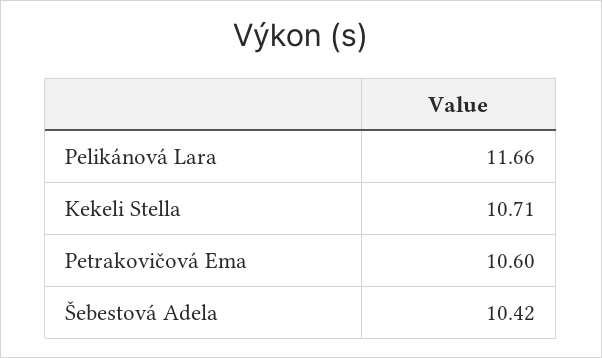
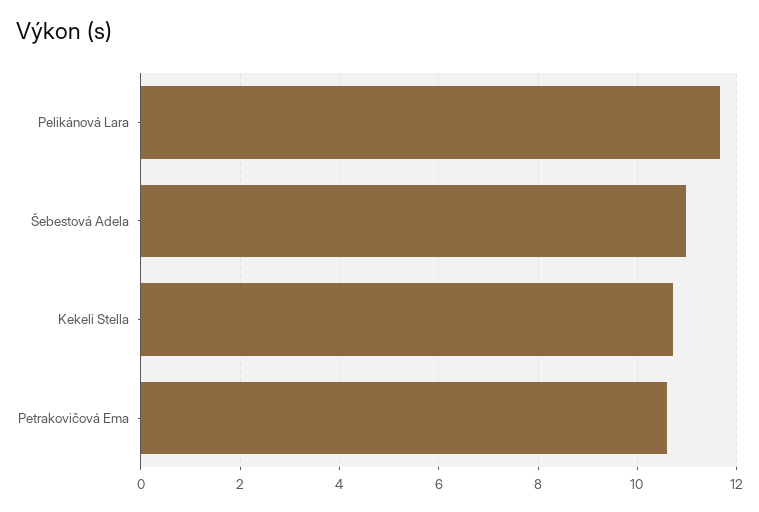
Šebestová Adela: 10.42 -> 11

